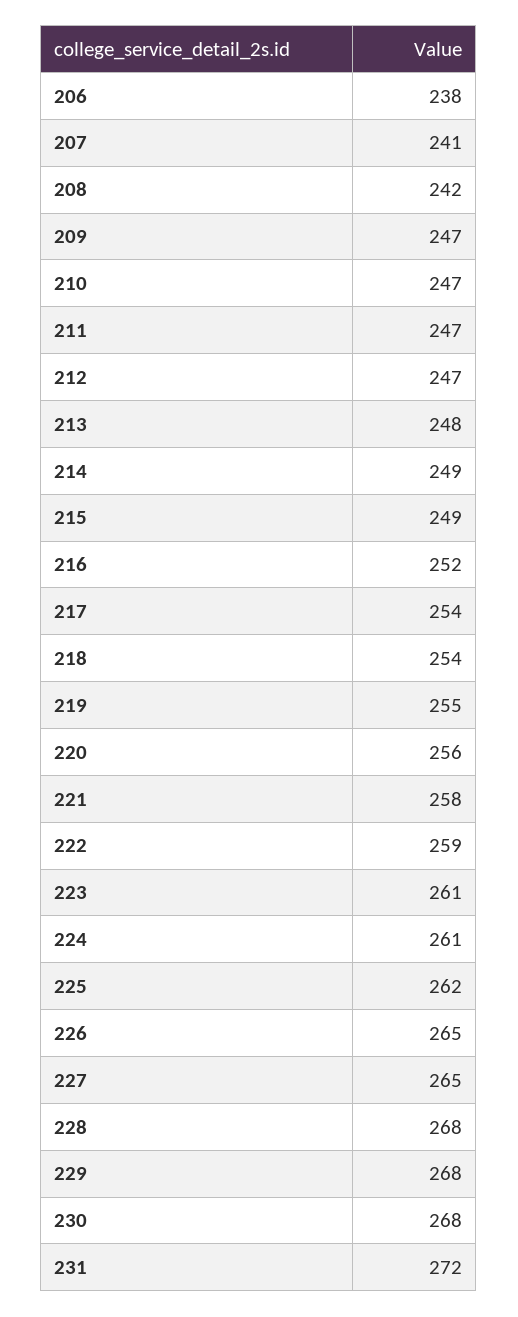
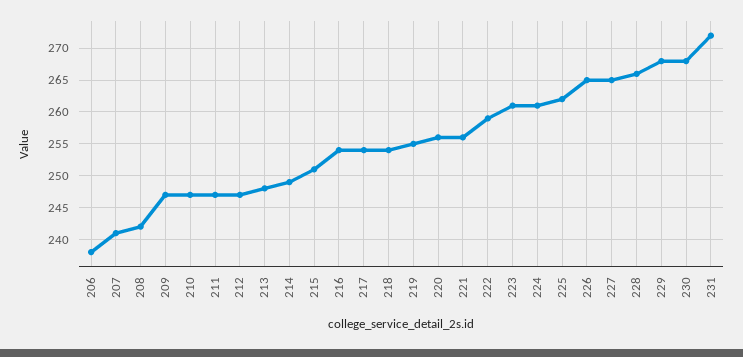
215: 249 -> 251
216: 252 -> 254
221: 258 -> 256
228: 268 -> 266

